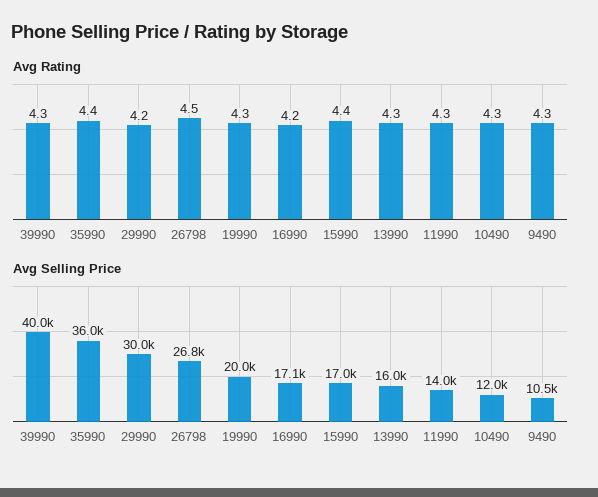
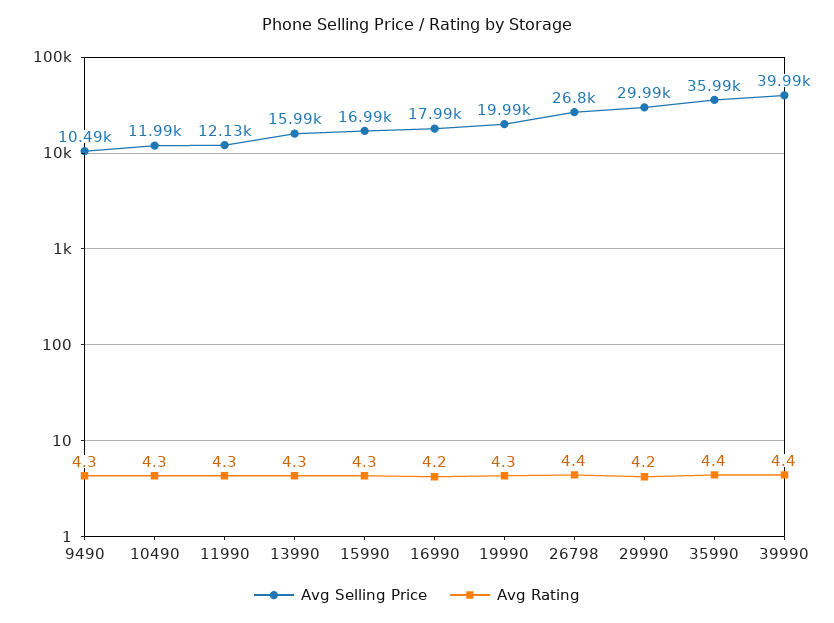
Avg Rating, 39990: 4.3 -> 4.4
Avg Rating, 26798: 4.5 -> 4.4
Avg Rating, 15990: 4.4 -> 4.3
Avg Selling Price, 16990: 17100 -> 17990
Avg Selling Price, 11990: 14000 -> 12130

